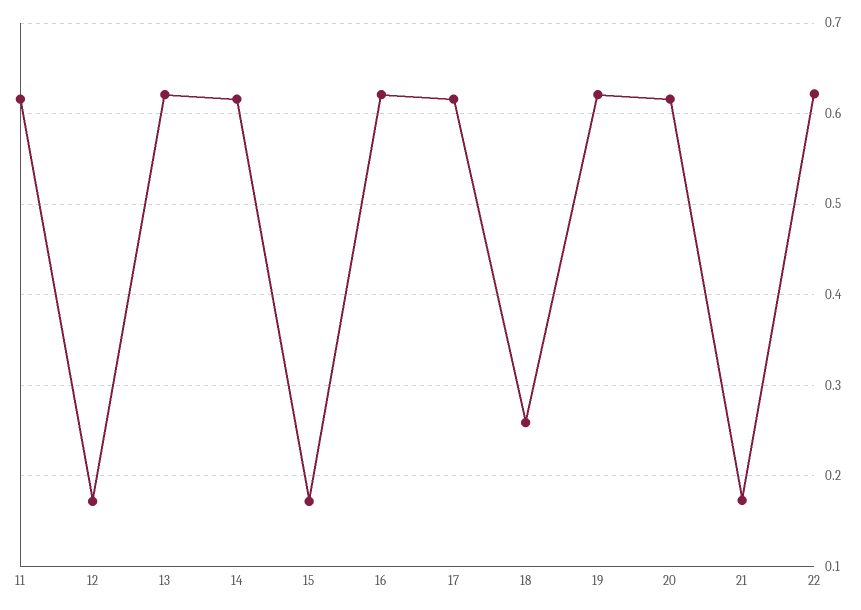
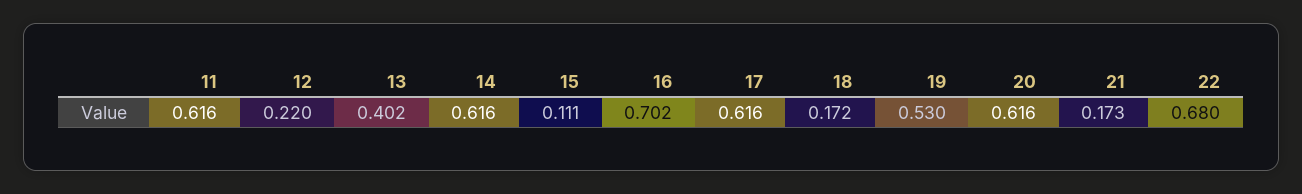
12: 0.17 -> 0.22
13: 0.62 -> 0.402
15: 0.17 -> 0.111
16: 0.62 -> 0.702
18: 0.26 -> 0.172
19: 0.62 -> 0.53
22: 0.62 -> 0.68

